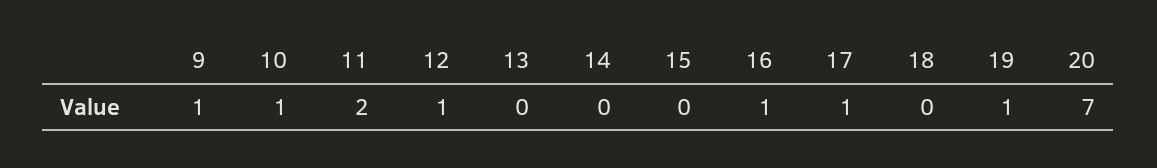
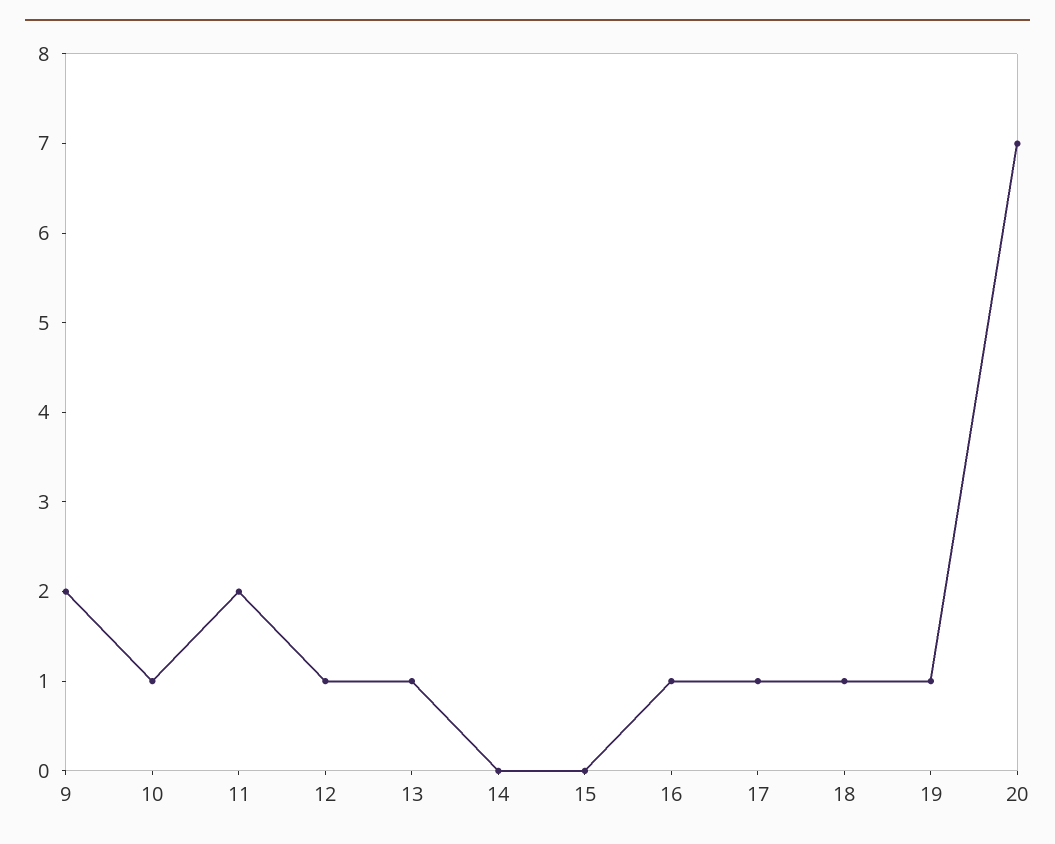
9: 1 -> 2
13: 0 -> 1
18: 0 -> 1

